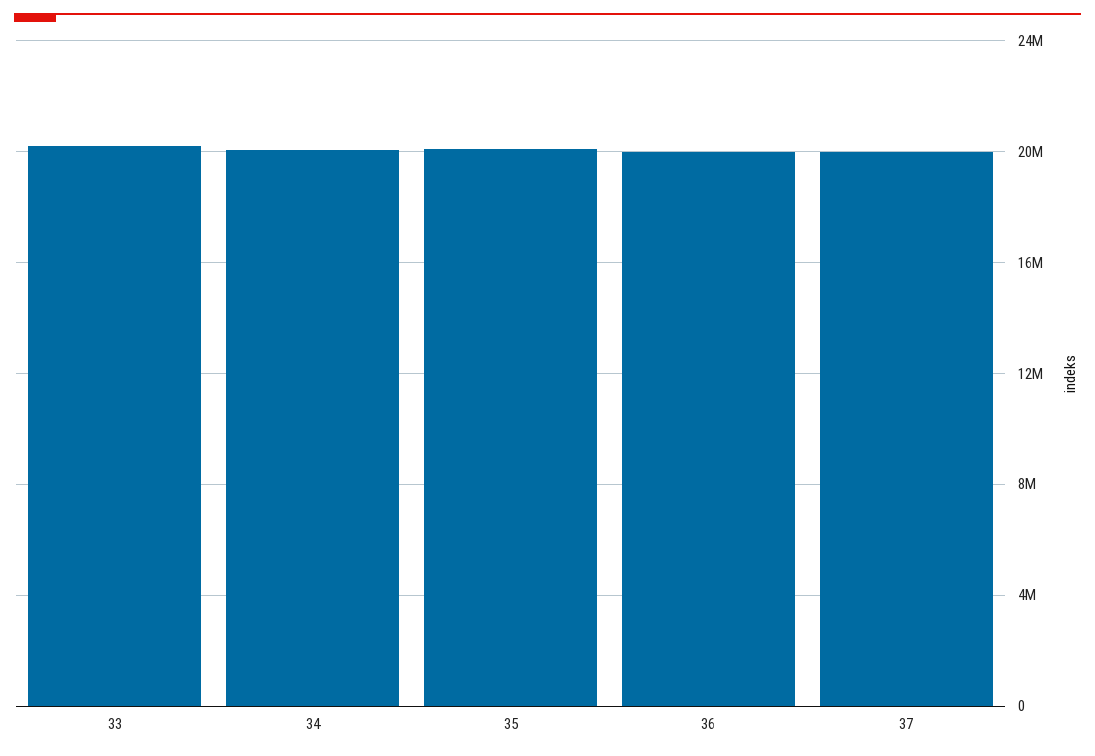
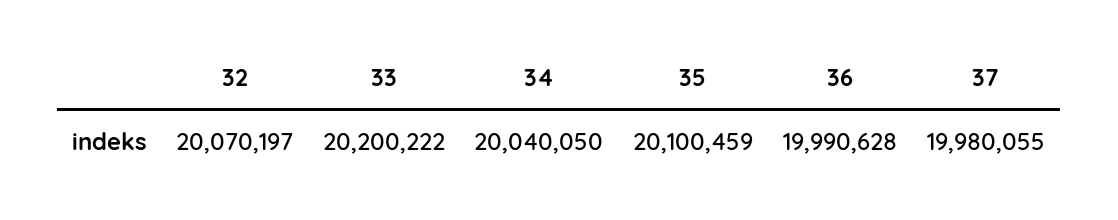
32: none -> 20070197

